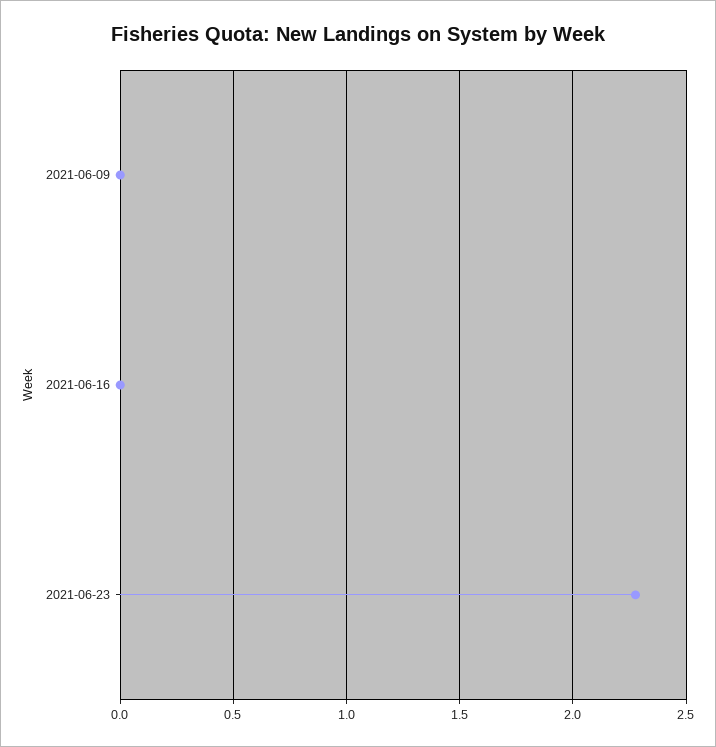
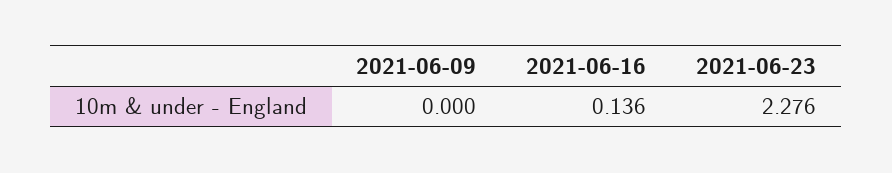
2021-06-16: 0 -> 0.136

